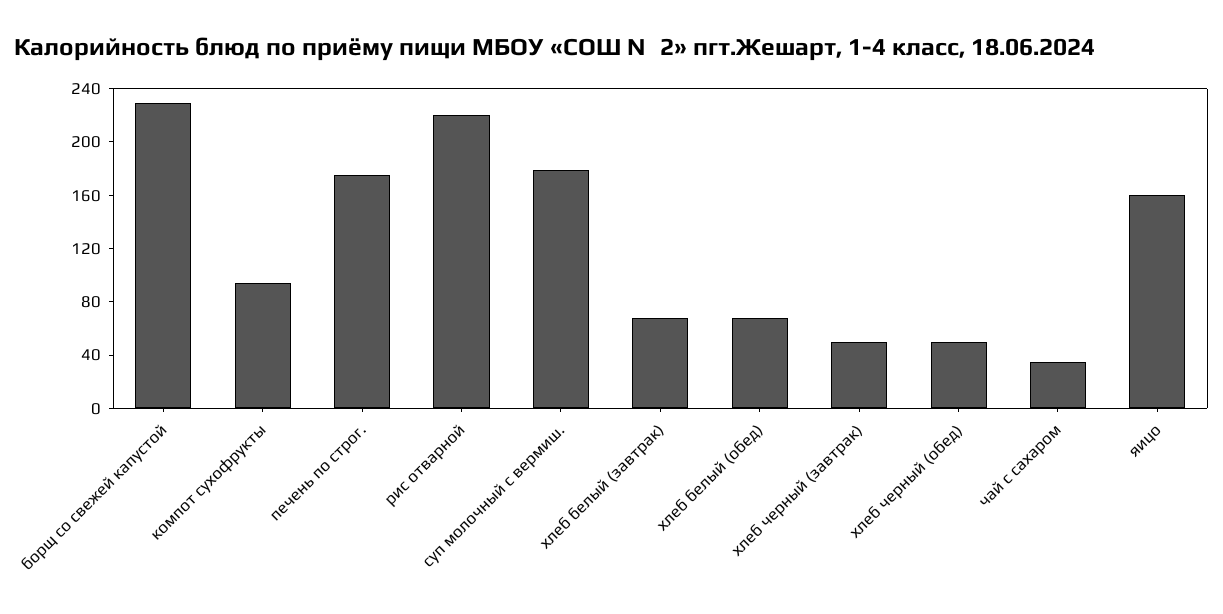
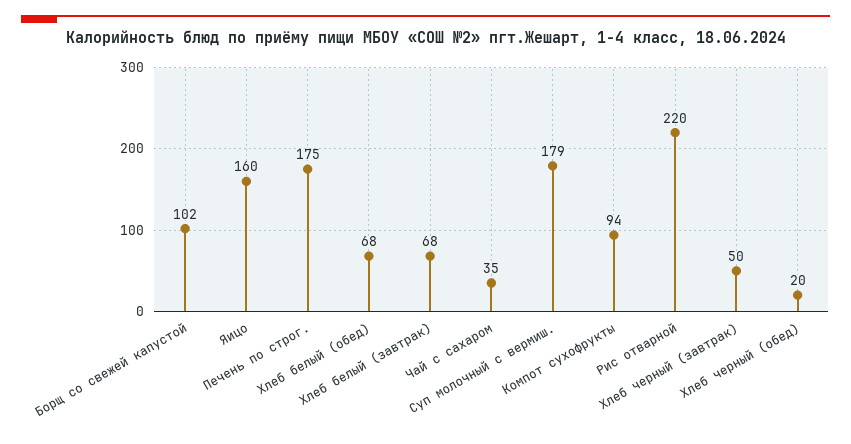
борщ со свежей капустой: 230 -> 102
хлеб черный (обед): 50 -> 20

